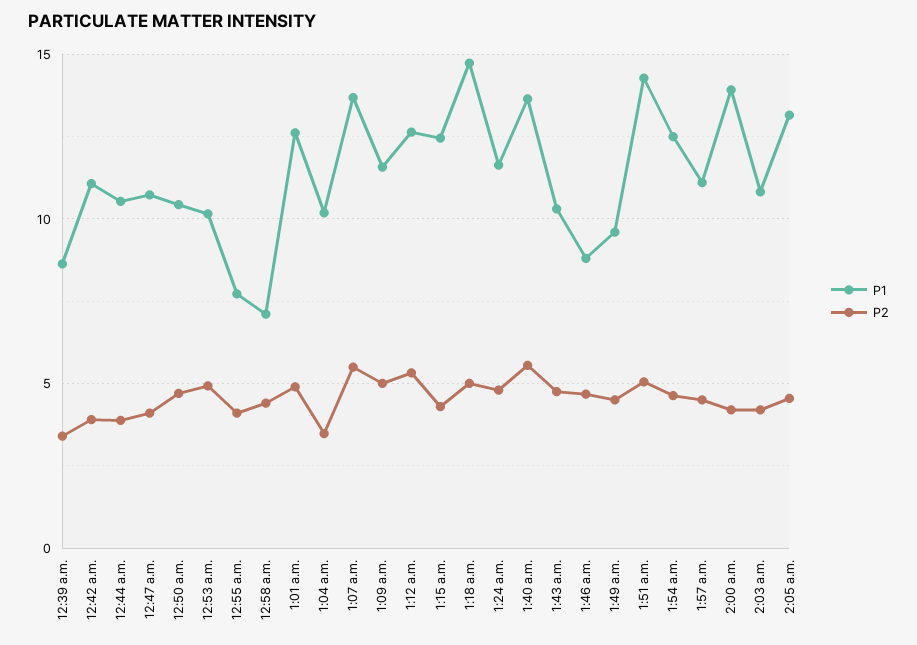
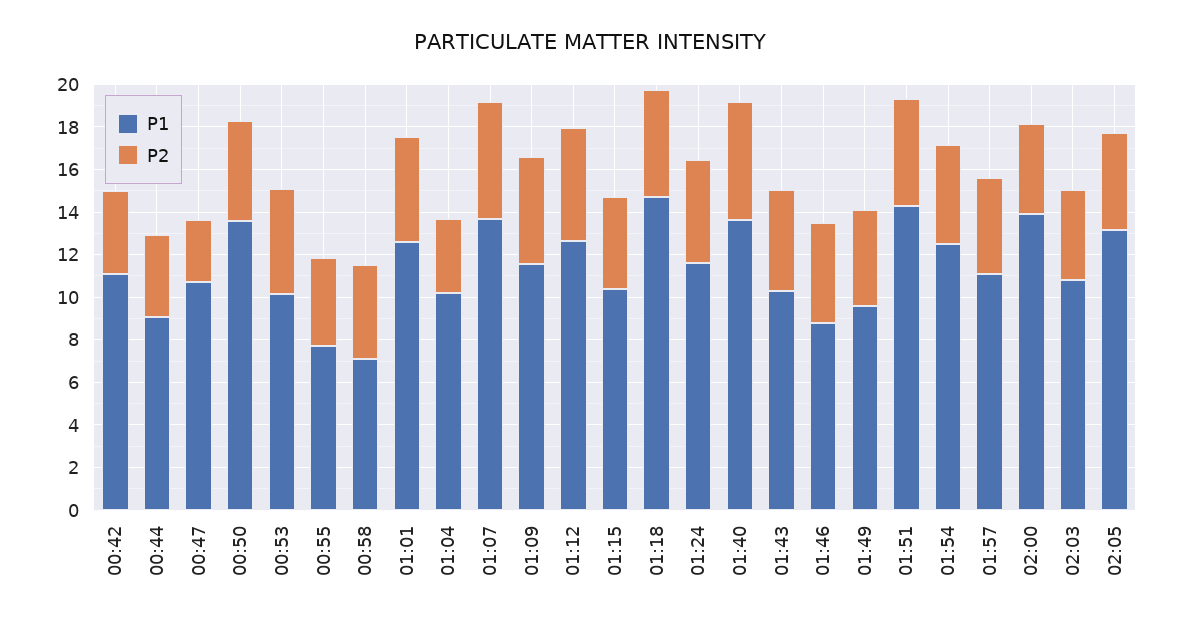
P1, 12:39 a.m.: 8.5 -> none
P2, 12:39 a.m.: 3.5 -> none
P1, 12:44 a.m.: 10.5 -> 9
P2, 12:47 a.m.: 4 -> 3
P1, 12:50 a.m.: 10.5 -> 13.5
P1, 1:15 a.m.: 12.5 -> 10.5

